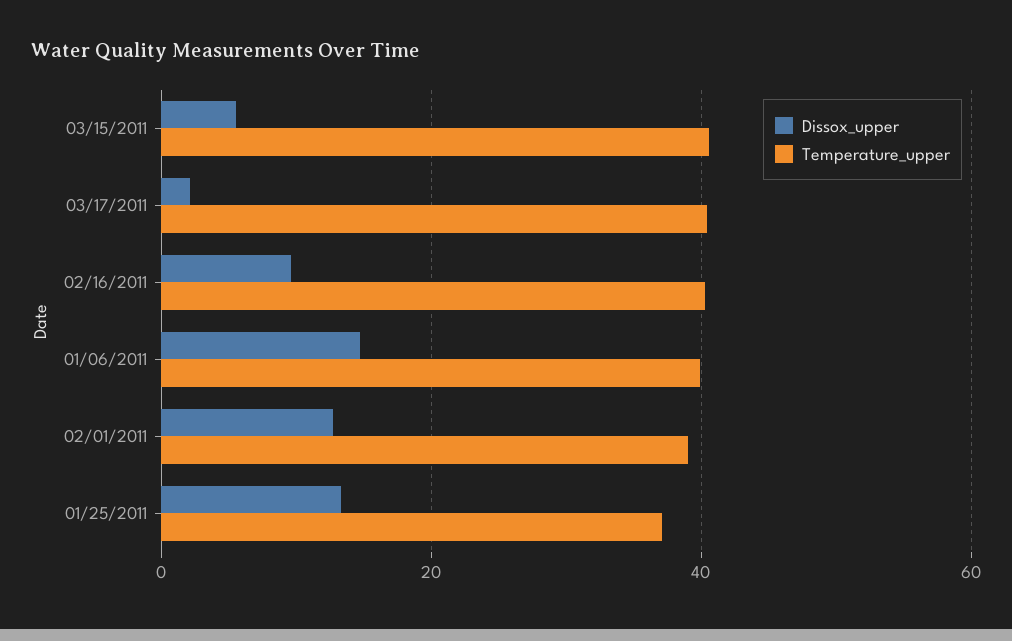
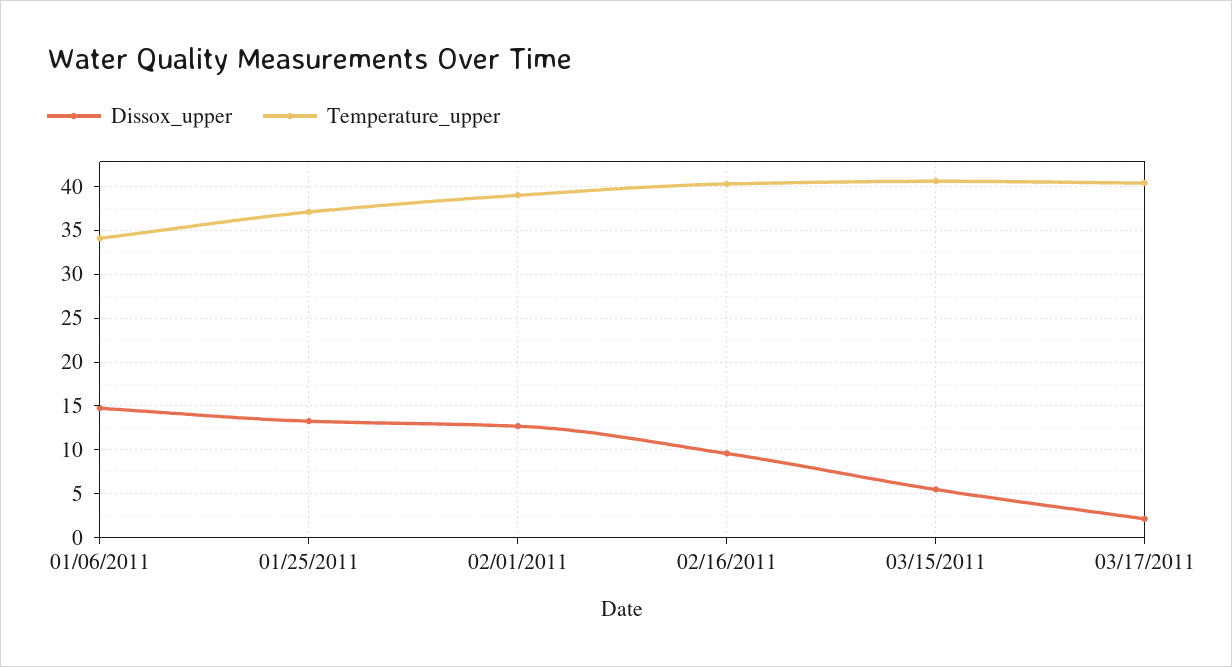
Temperature_upper, 01/06/2011: 40 -> 34

